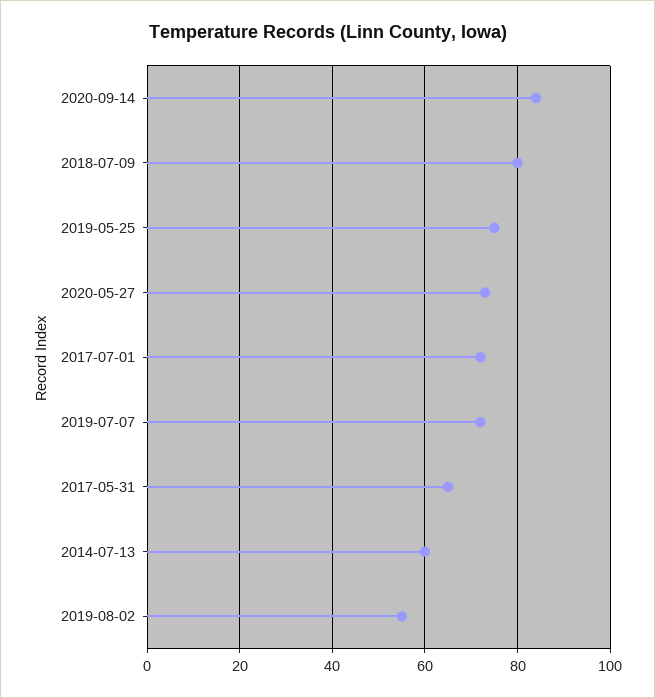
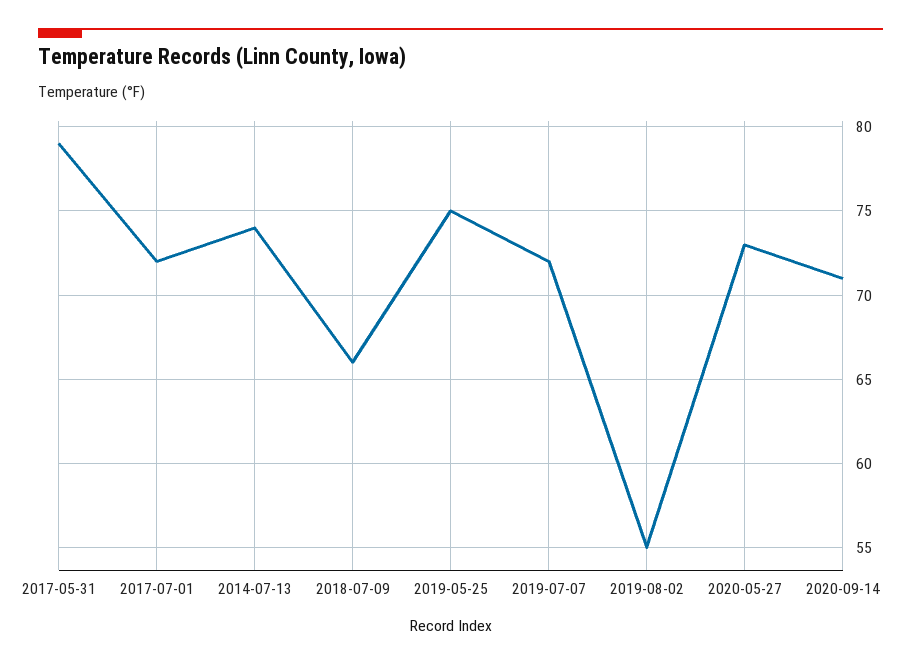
2020-09-14: 85 -> 71
2018-07-09: 80 -> 66
2017-05-31: 65 -> 79
2014-07-13: 60 -> 74

